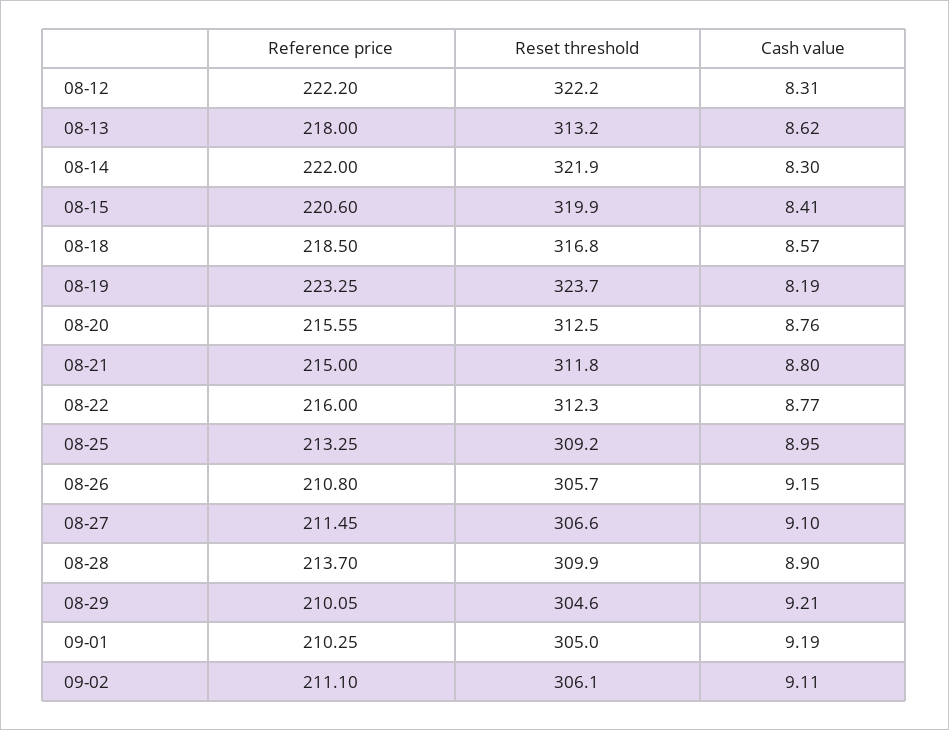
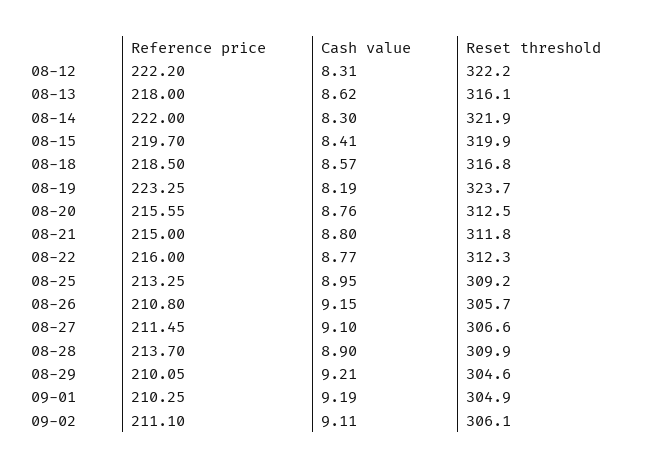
Reset threshold, 08-13: 313.2 -> 316.1
Reference price, 08-15: 220.6 -> 219.7
Reset threshold, 09-01: 305 -> 304.9

